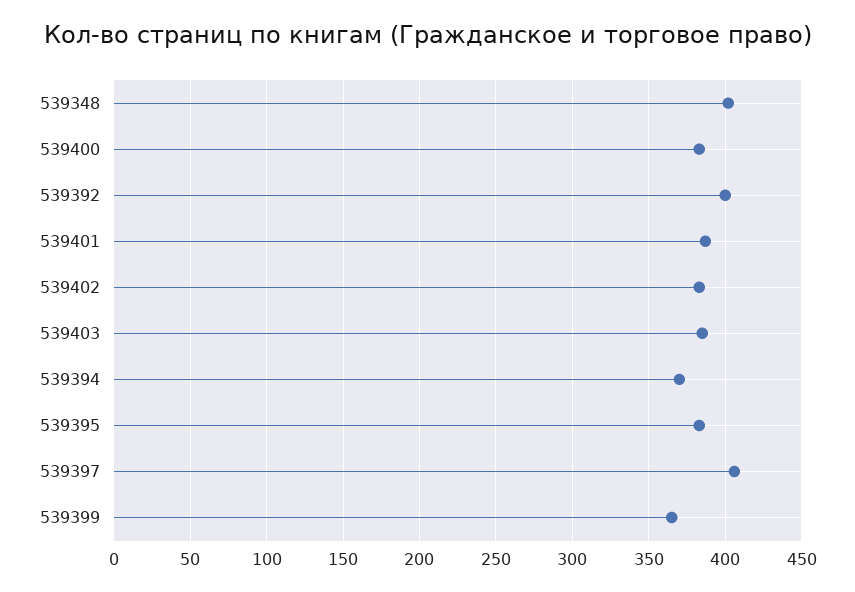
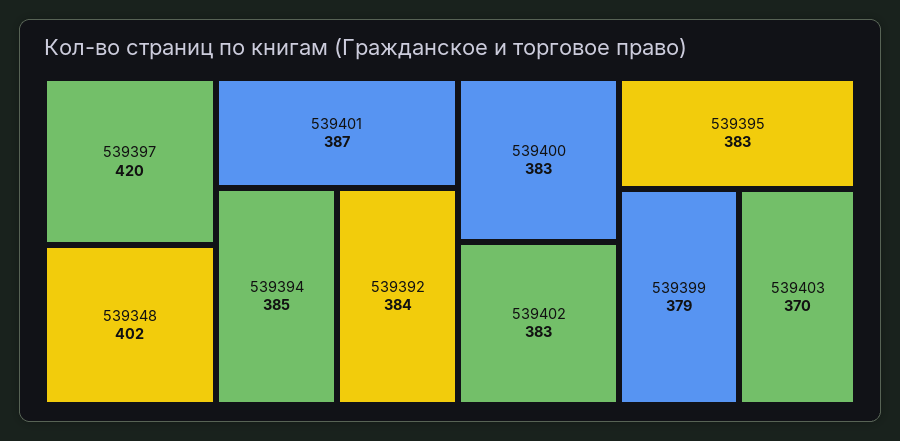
539392: 400 -> 384
539403: 385 -> 370
539394: 370 -> 385
539397: 405 -> 420
539399: 365 -> 379

